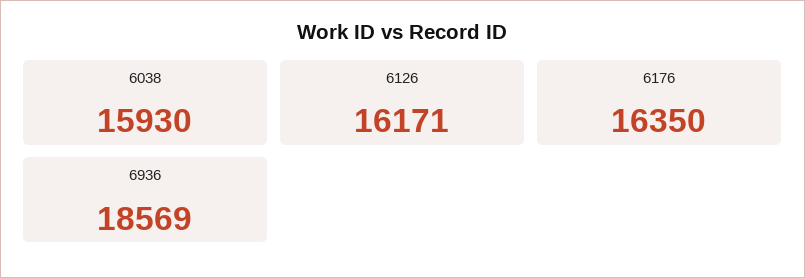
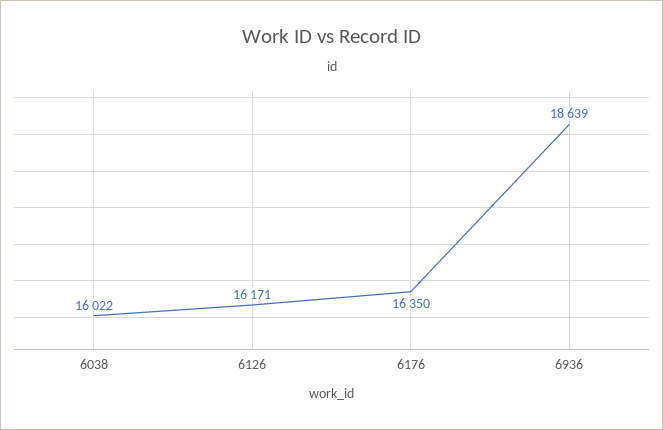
6038: 15930 -> 16022
6936: 18569 -> 18639

